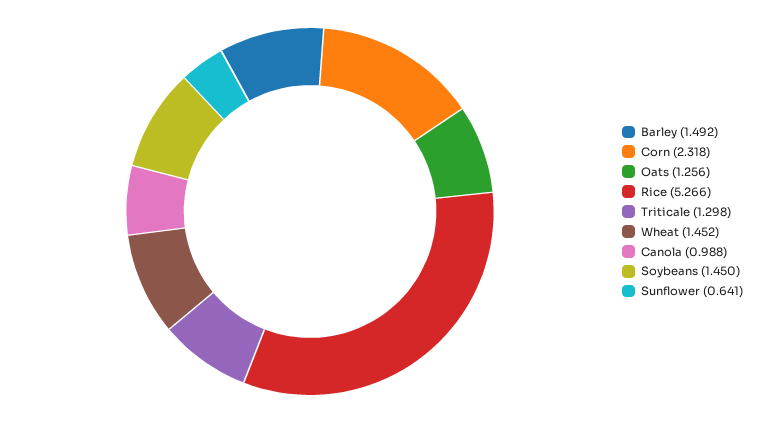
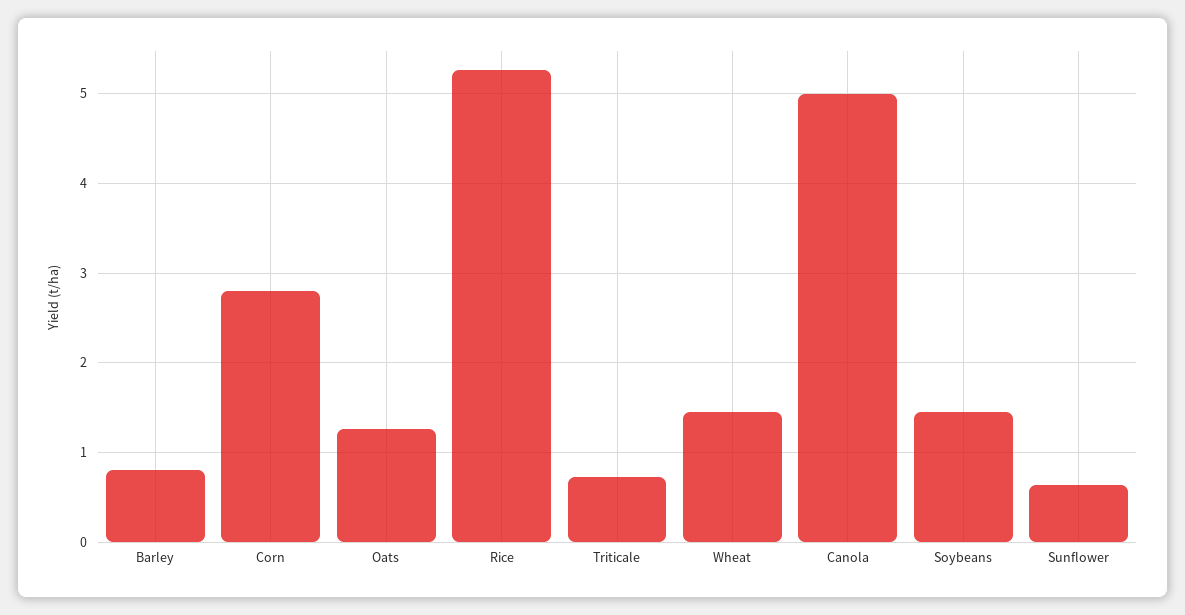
Barley: 1.492 -> 0.8
Corn: 2.318 -> 2.8
Triticale: 1.298 -> 0.7
Canola: 0.988 -> 5

